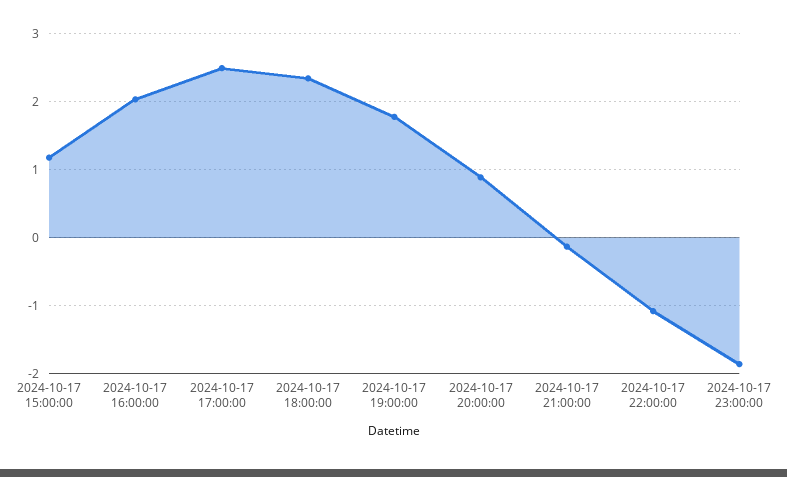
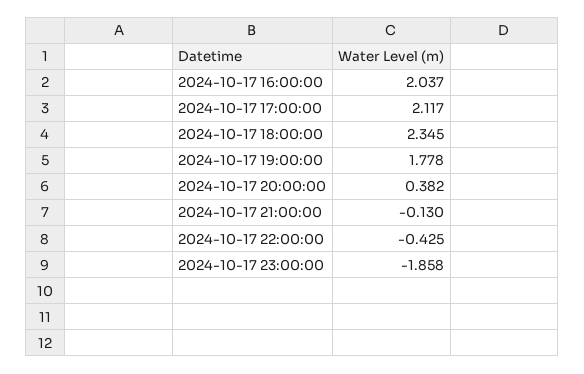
2024-10-17 15:00:00: 1.2 -> none
2024-10-17 17:00:00: 2.5 -> 2.117
2024-10-17 20:00:00: 0.9 -> 0.382
2024-10-17 22:00:00: -1.1 -> -0.425

